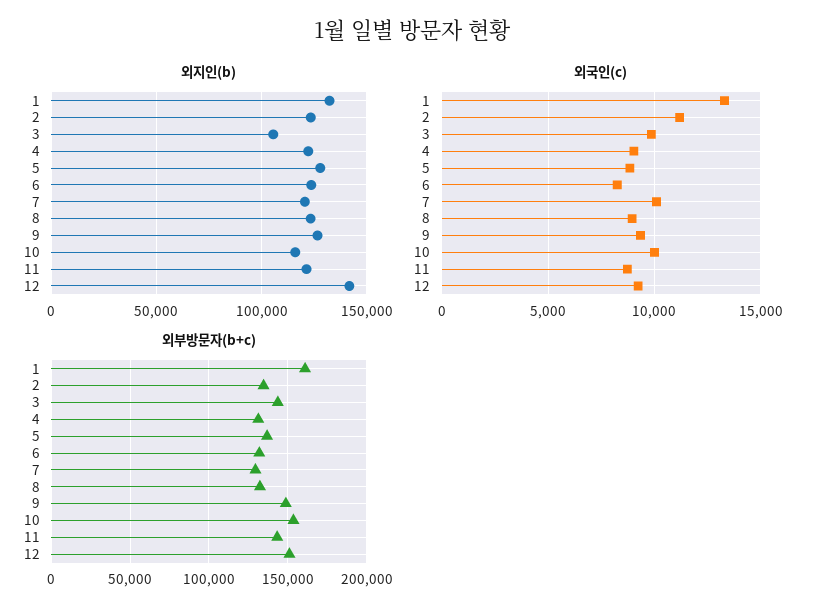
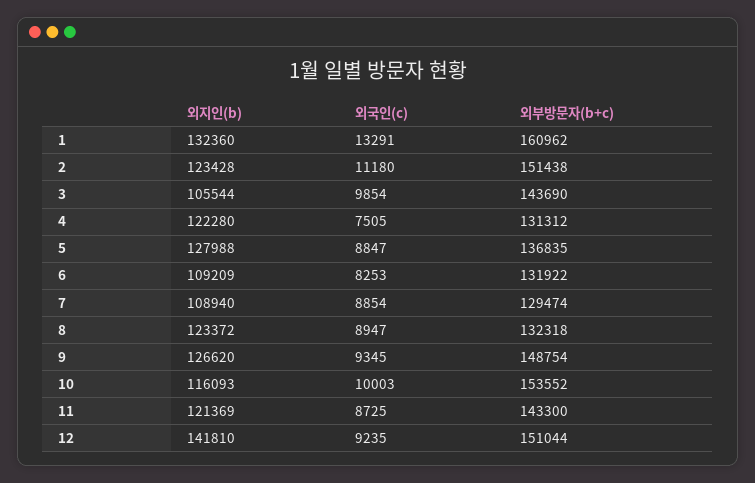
외지인(b), 6: 125000 -> 109209
외지인(b), 7: 120000 -> 108940
외국인(c), 4: 9000 -> 7505
외국인(c), 7: 10000 -> 8854
외부방문자(b+c), 2: 135000 -> 151438

